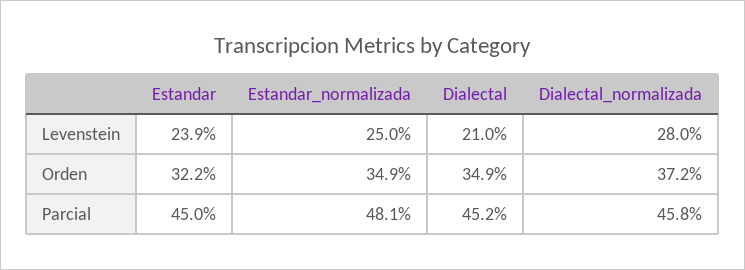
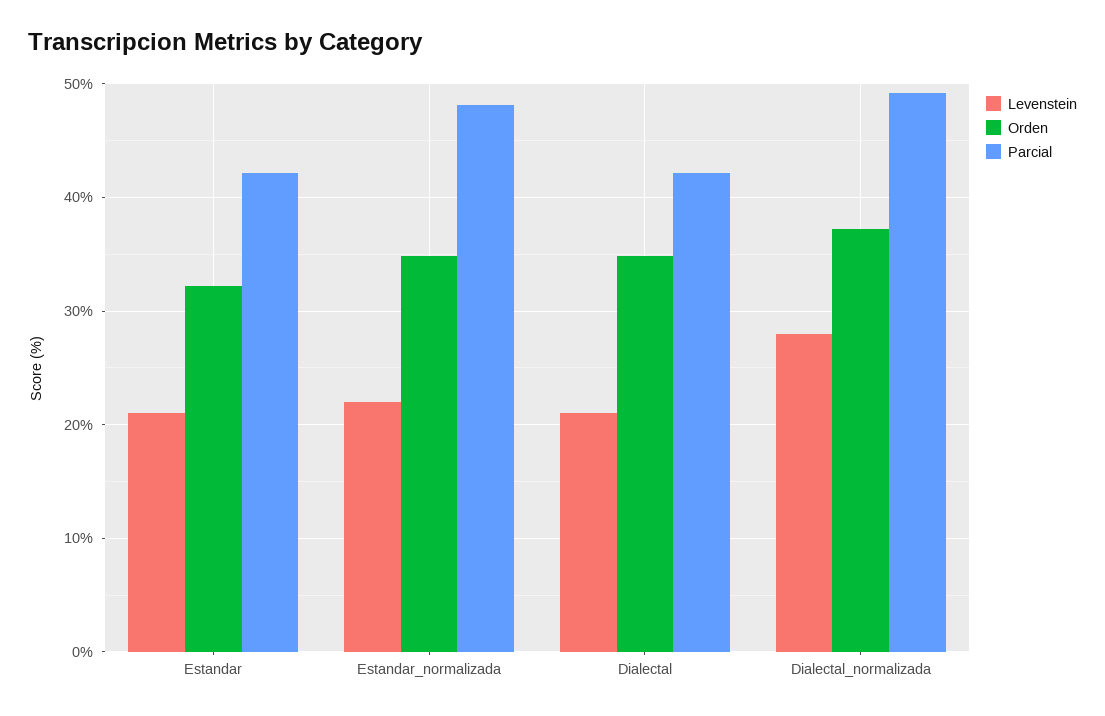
Levenstein, Estandar: 23.9 -> 21
Levenstein, Estandar_normalizada: 25 -> 22
Parcial, Estandar: 45 -> 42
Parcial, Dialectal: 45.2 -> 42
Parcial, Dialectal_normalizada: 45.8 -> 49

